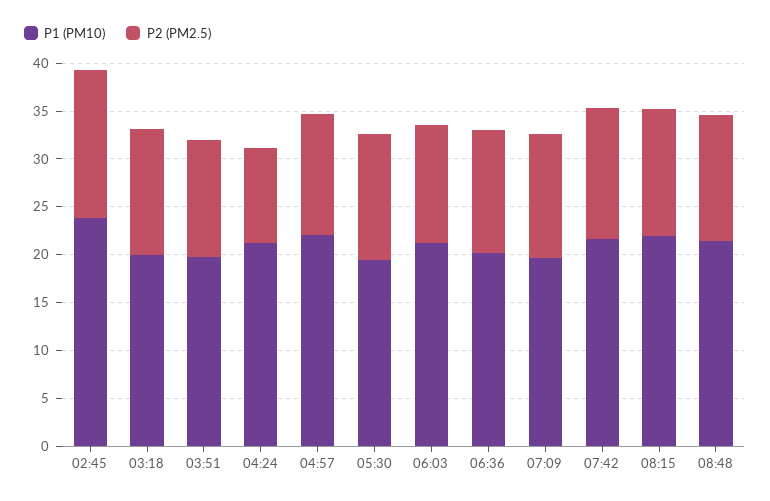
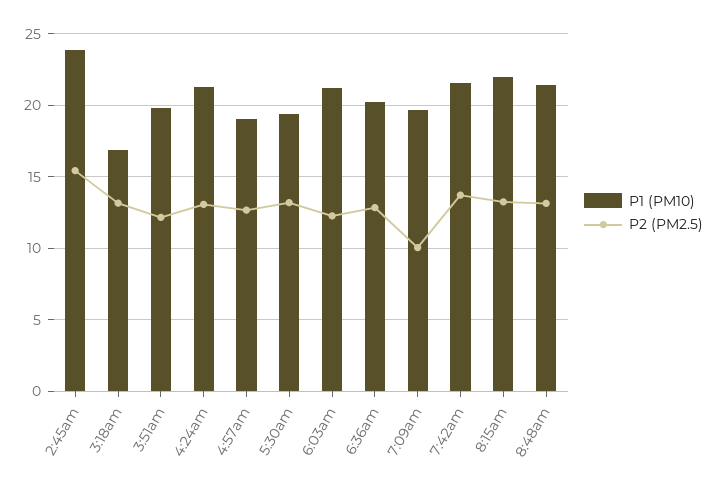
P1 (PM10), 03:18: 20 -> 17
P2 (PM2.5), 04:24: 10 -> 13
P1 (PM10), 04:57: 22 -> 19
P2 (PM2.5), 07:09: 13 -> 10

